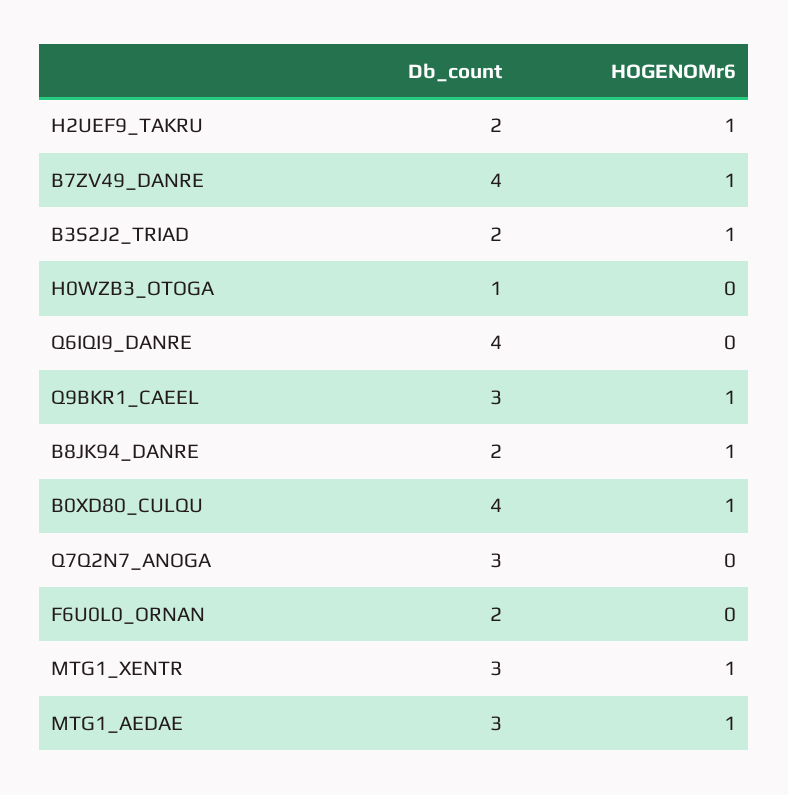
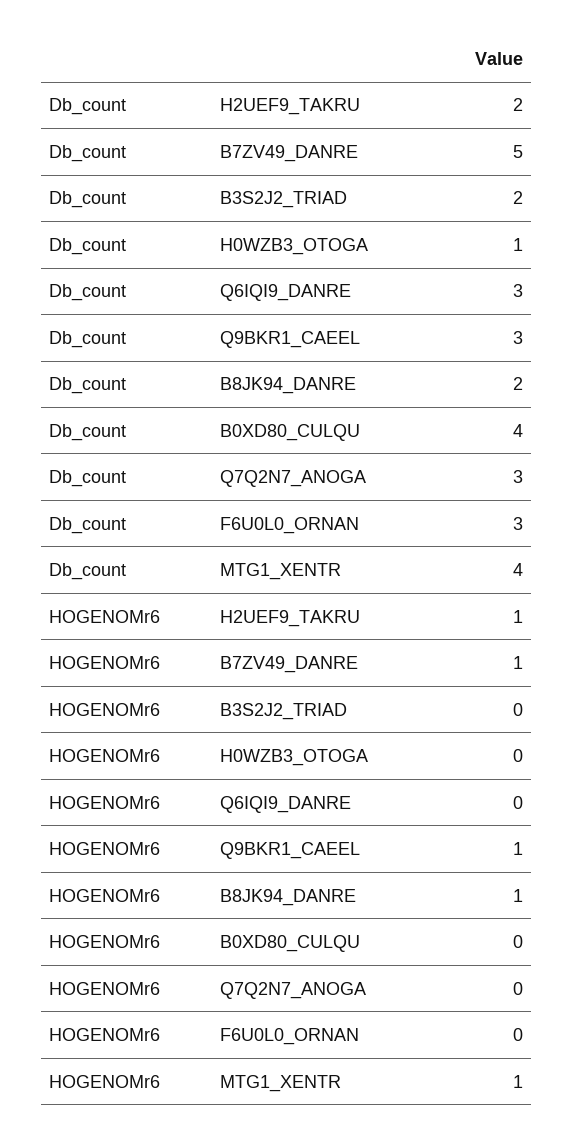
Db_count, B7ZV49_DANRE: 4 -> 5
HOGENOMr6, B3S2J2_TRIAD: 1 -> 0
Db_count, Q6IQI9_DANRE: 4 -> 3
HOGENOMr6, B0XD80_CULQU: 1 -> 0
Db_count, F6U0L0_ORNAN: 2 -> 3
Db_count, MTG1_XENTR: 3 -> 4
Db_count, MTG1_AEDAE: 3 -> none
HOGENOMr6, MTG1_AEDAE: 1 -> none

